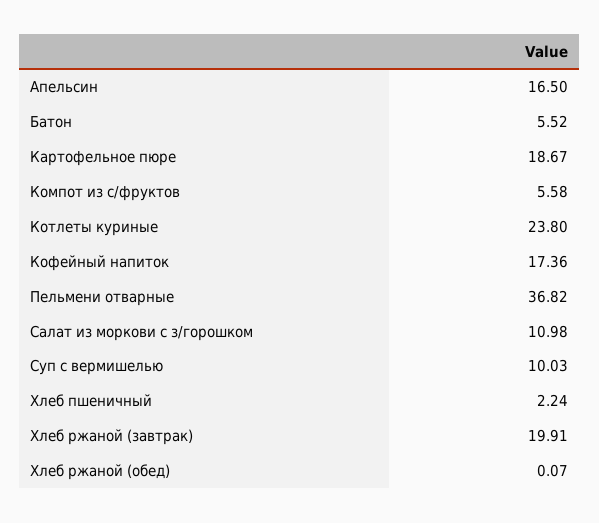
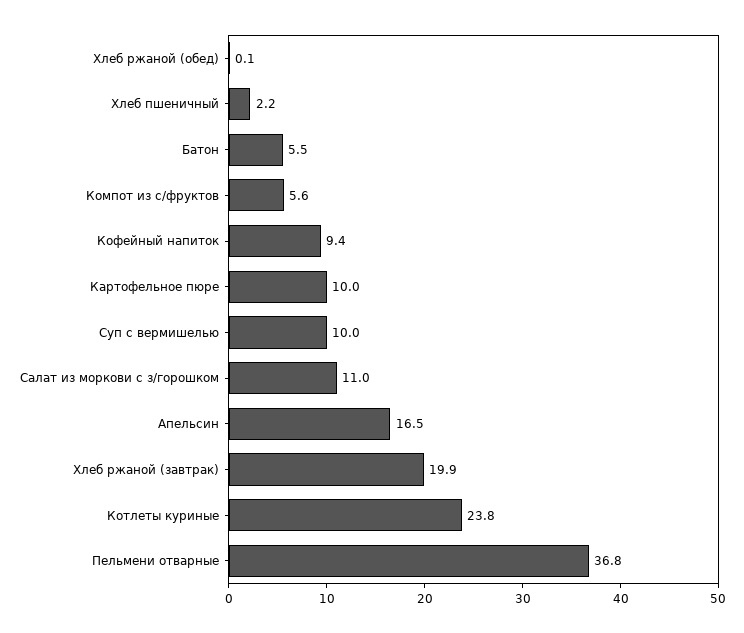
Картофельное пюре: 18.67 -> 10
Кофейный напиток: 17.36 -> 9.4

